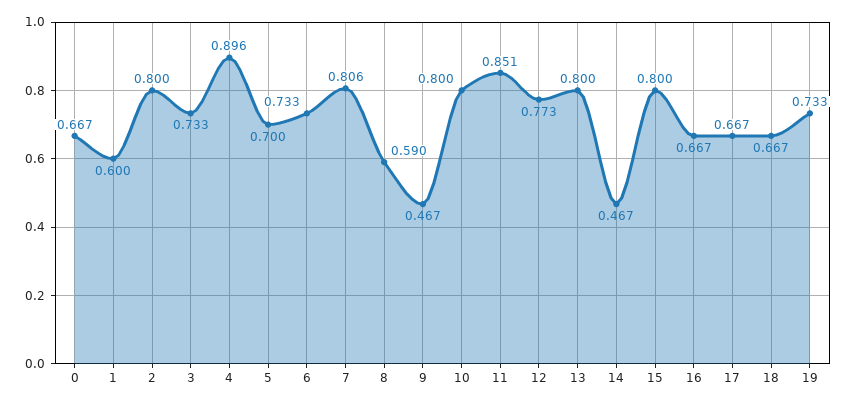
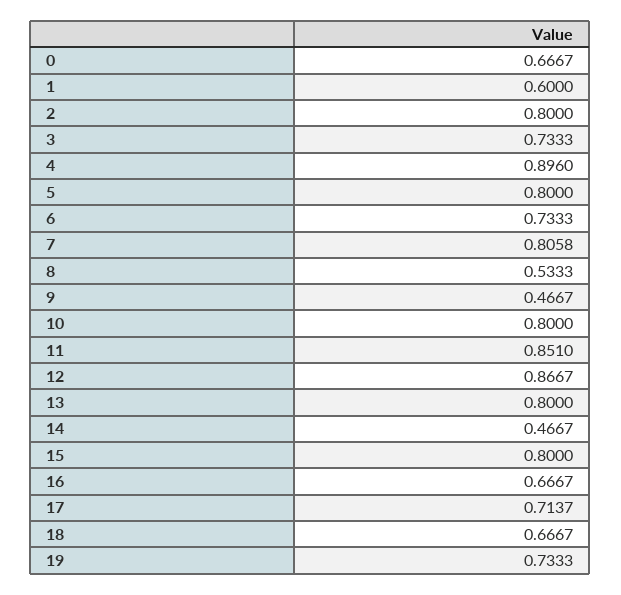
5: 0.7 -> 0.8
8: 0.59 -> 0.5333
12: 0.773 -> 0.8667
17: 0.667 -> 0.7137

